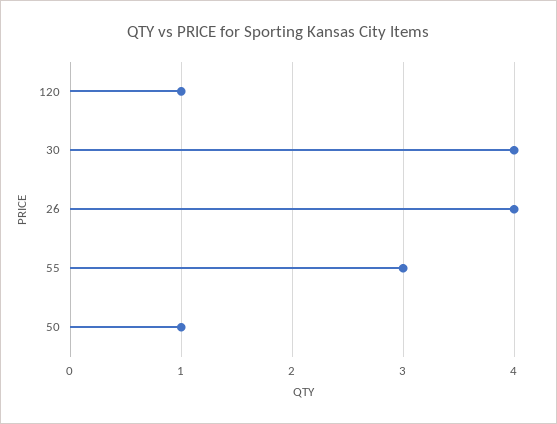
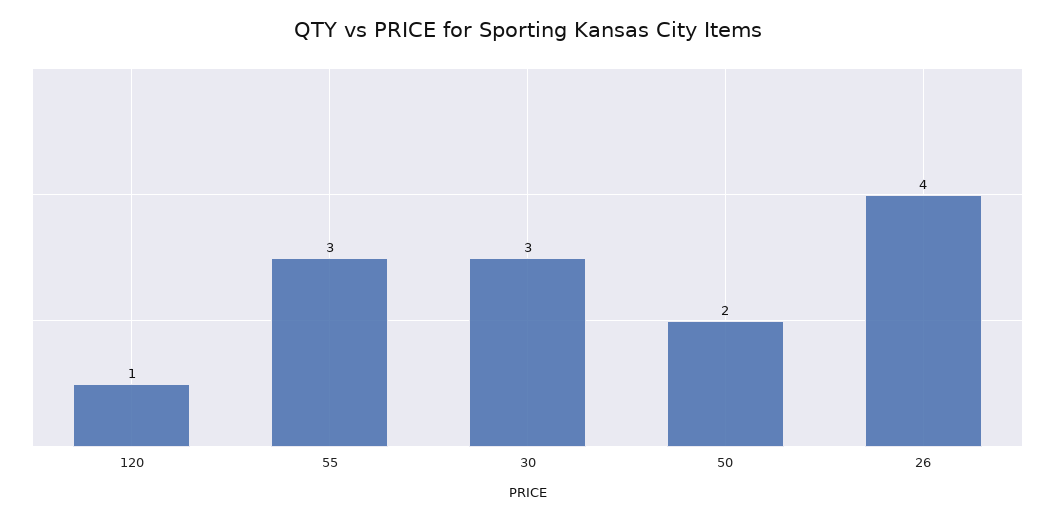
30: 4 -> 3
50: 1 -> 2

